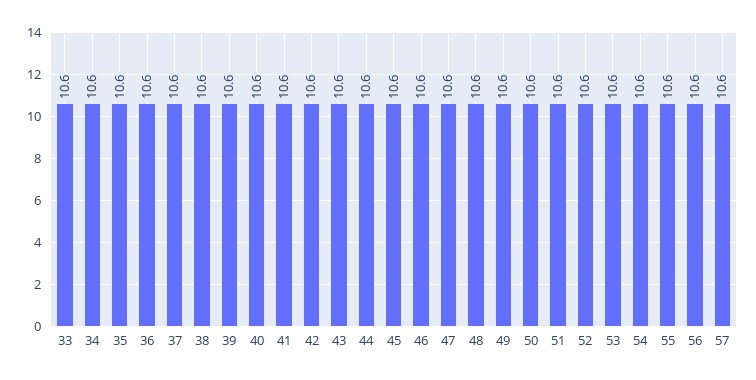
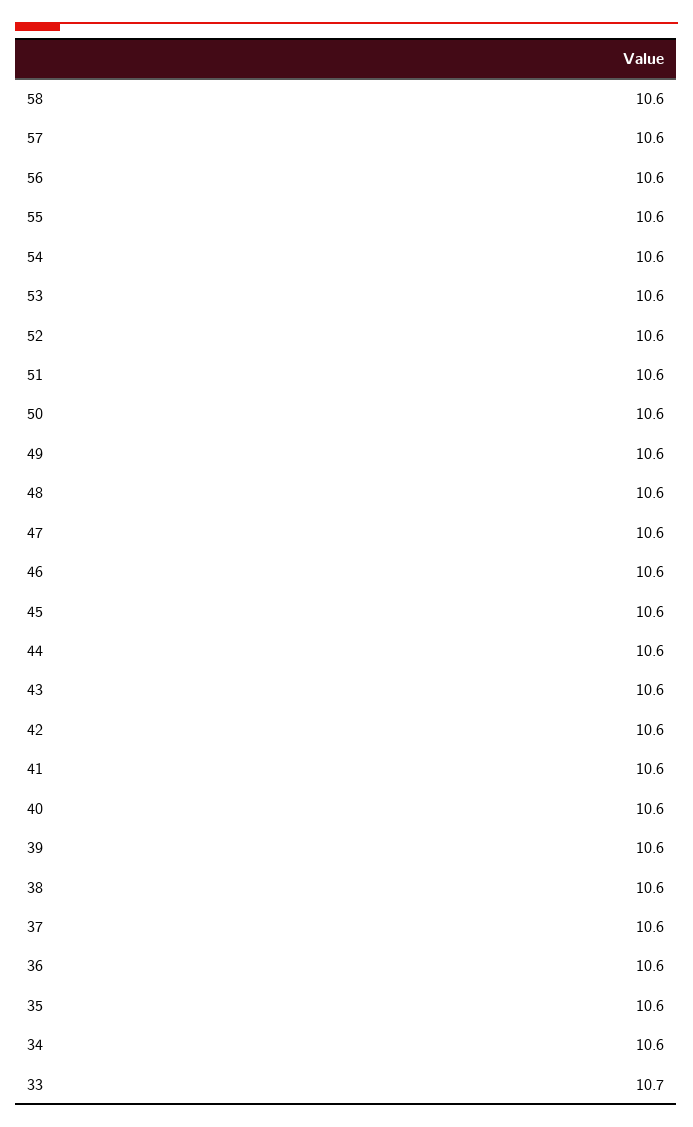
33: 10.6 -> 10.7
58: none -> 10.6

